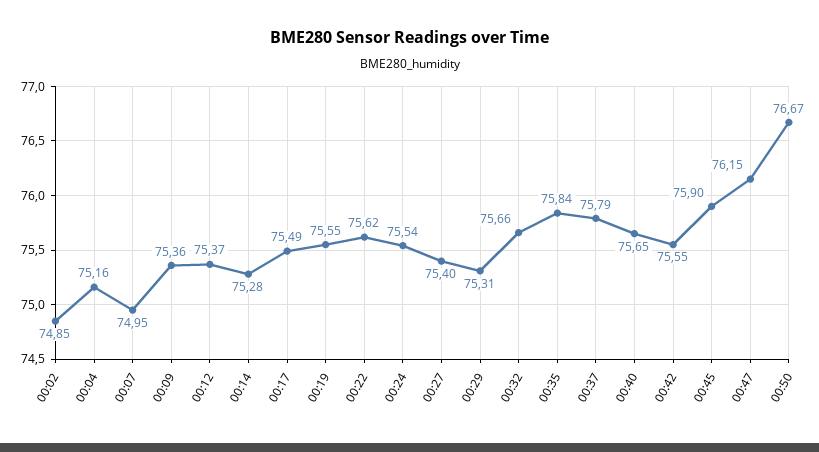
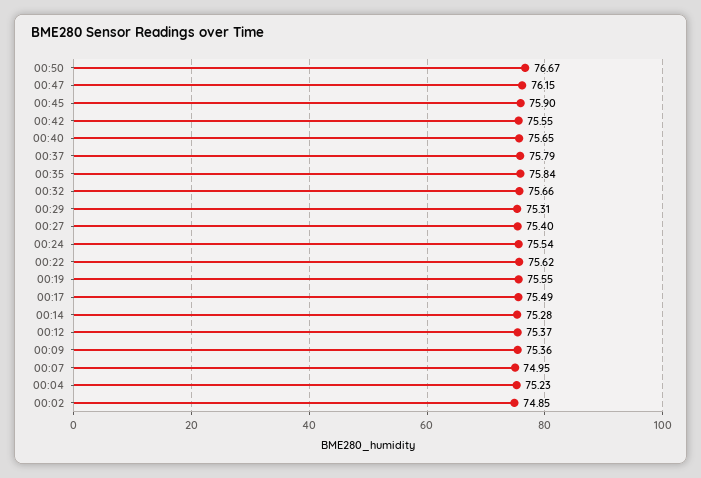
00:04: 75.16 -> 75.23

